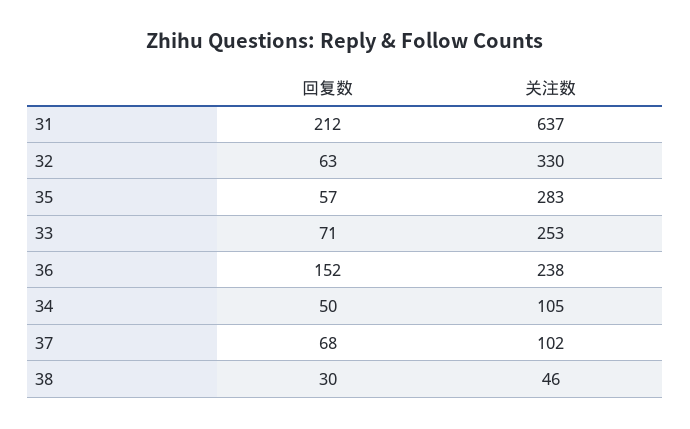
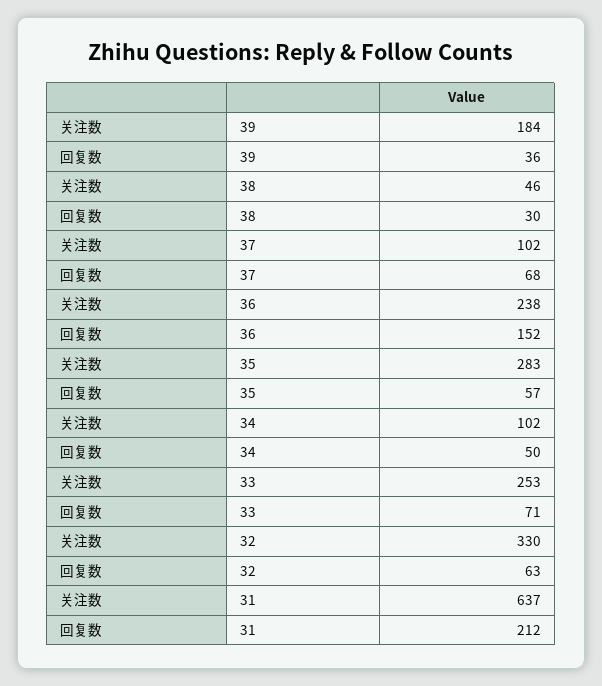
关注数, 34: 105 -> 102
关注数, 39: none -> 184
回复数, 39: none -> 36

